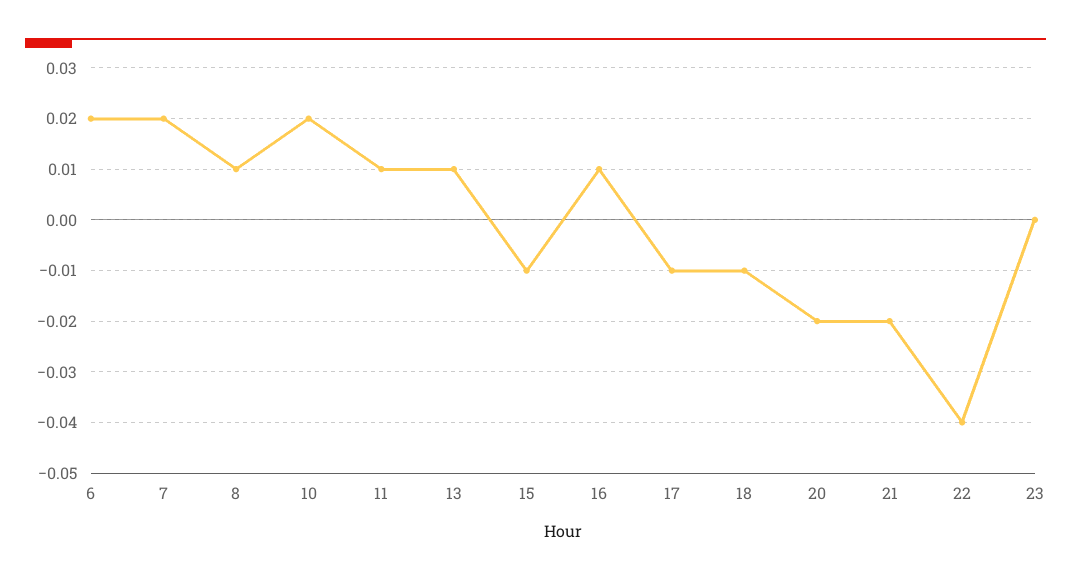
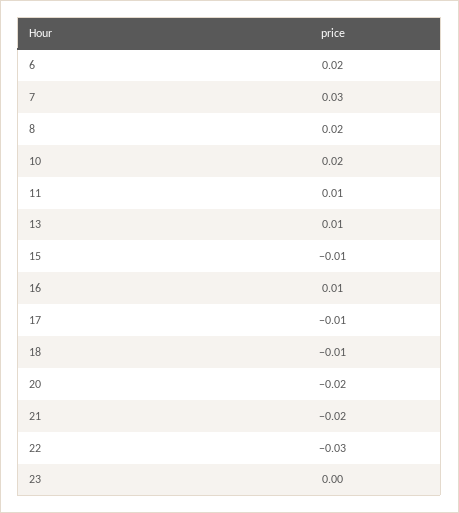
7: 0.02 -> 0.03
8: 0.01 -> 0.02
22: -0.04 -> -0.03

